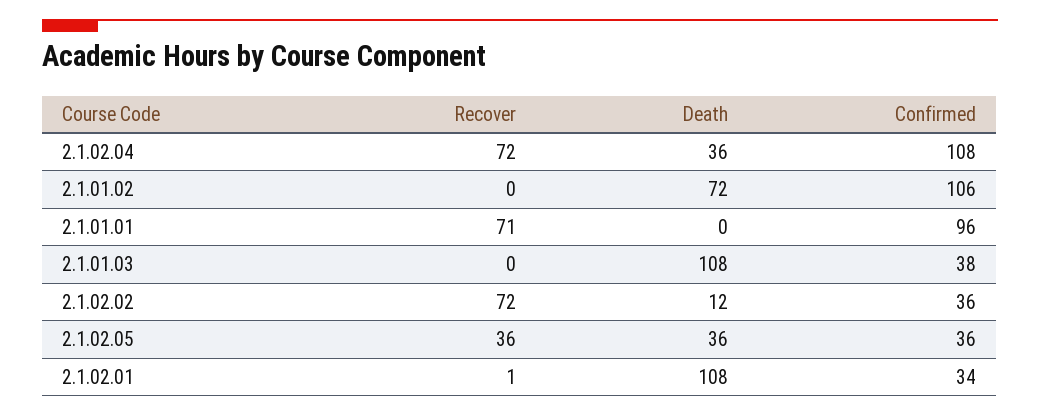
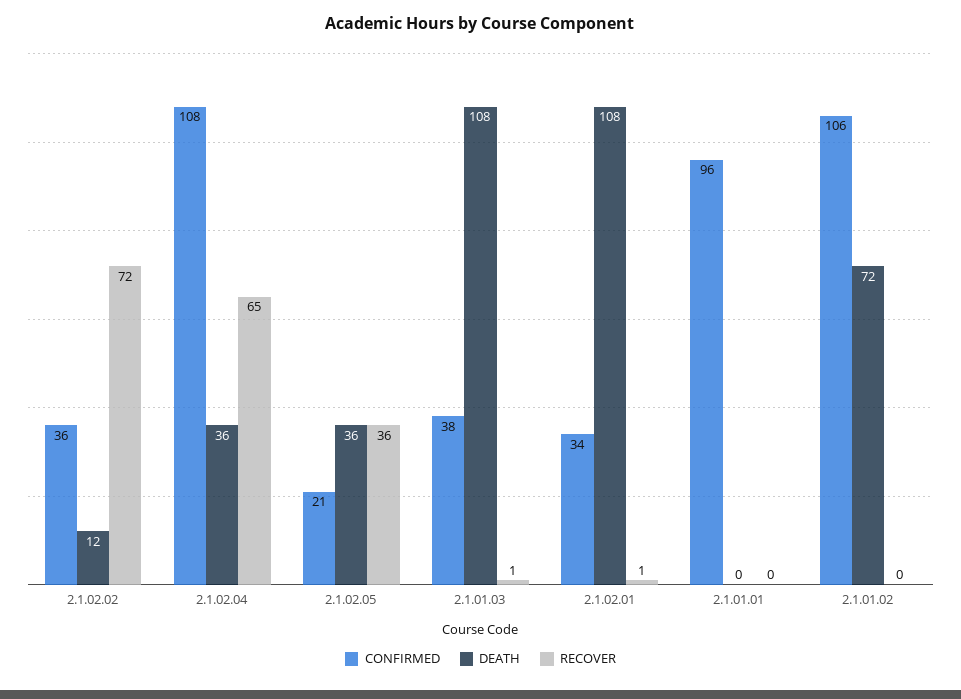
Recover, 2.1.02.04: 72 -> 65
Recover, 2.1.01.01: 71 -> 0
Recover, 2.1.01.03: 0 -> 1
Confirmed, 2.1.02.05: 36 -> 21

